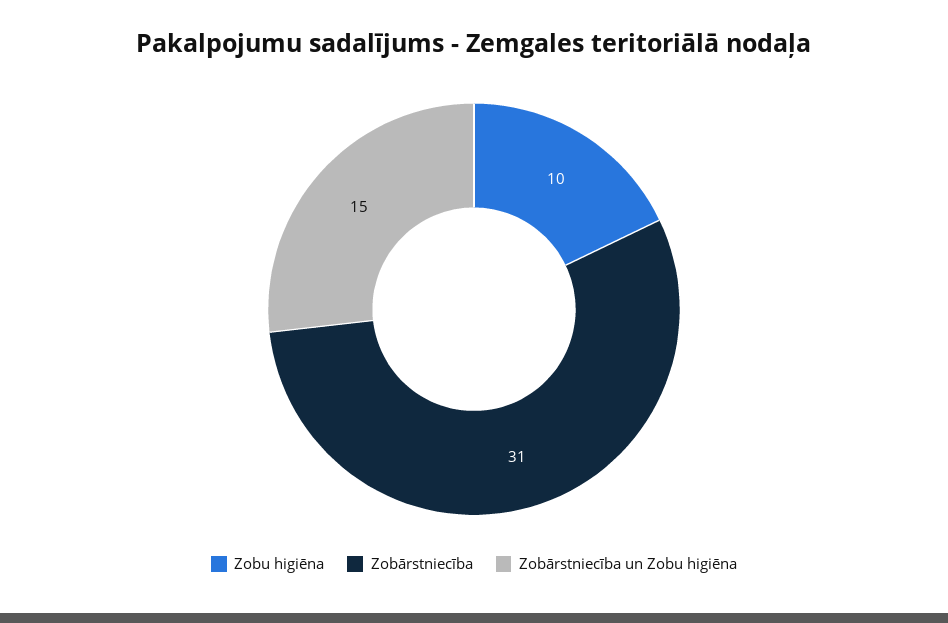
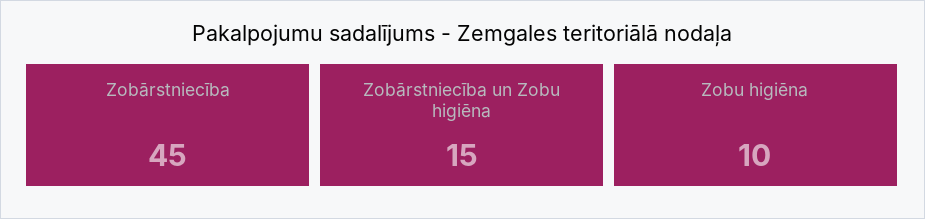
Zobārstniecība: 31 -> 45

